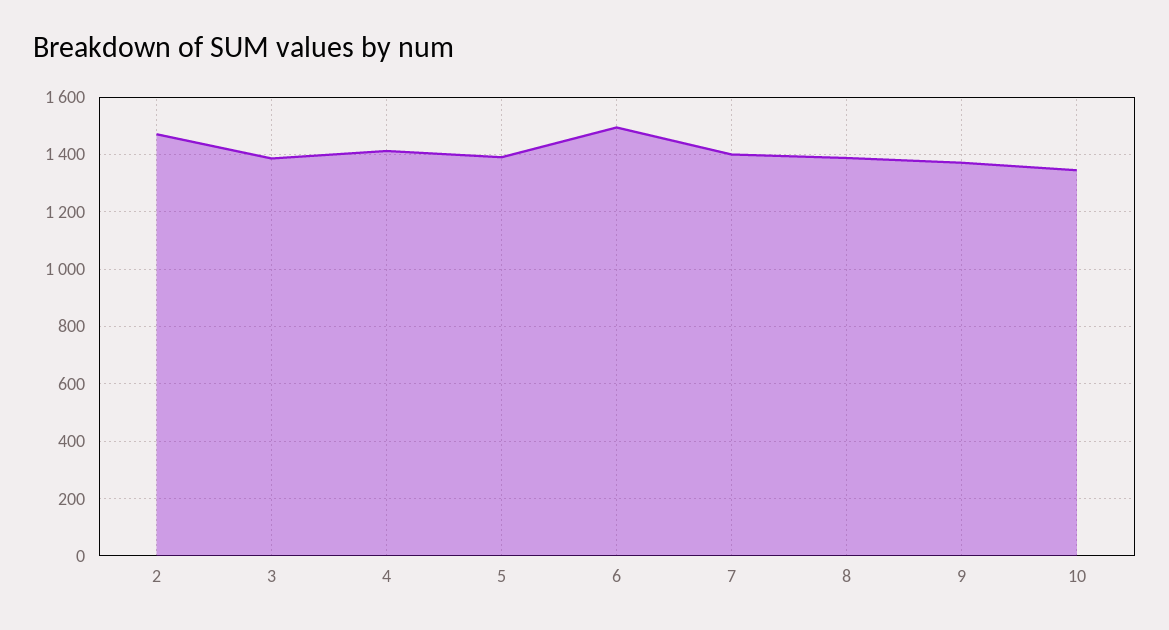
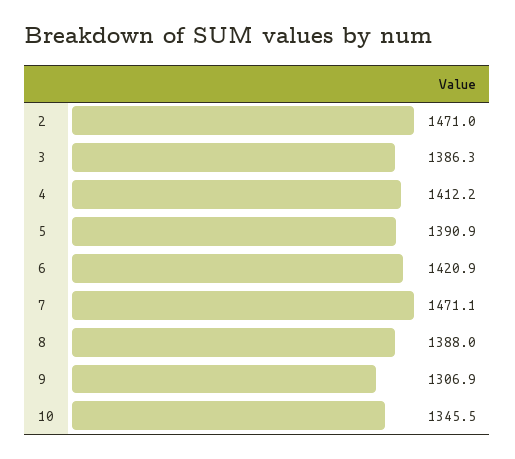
6: 1500 -> 1420.9
7: 1400 -> 1471.1
9: 1375 -> 1306.9

